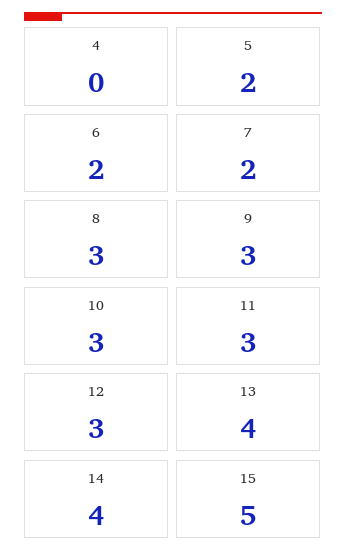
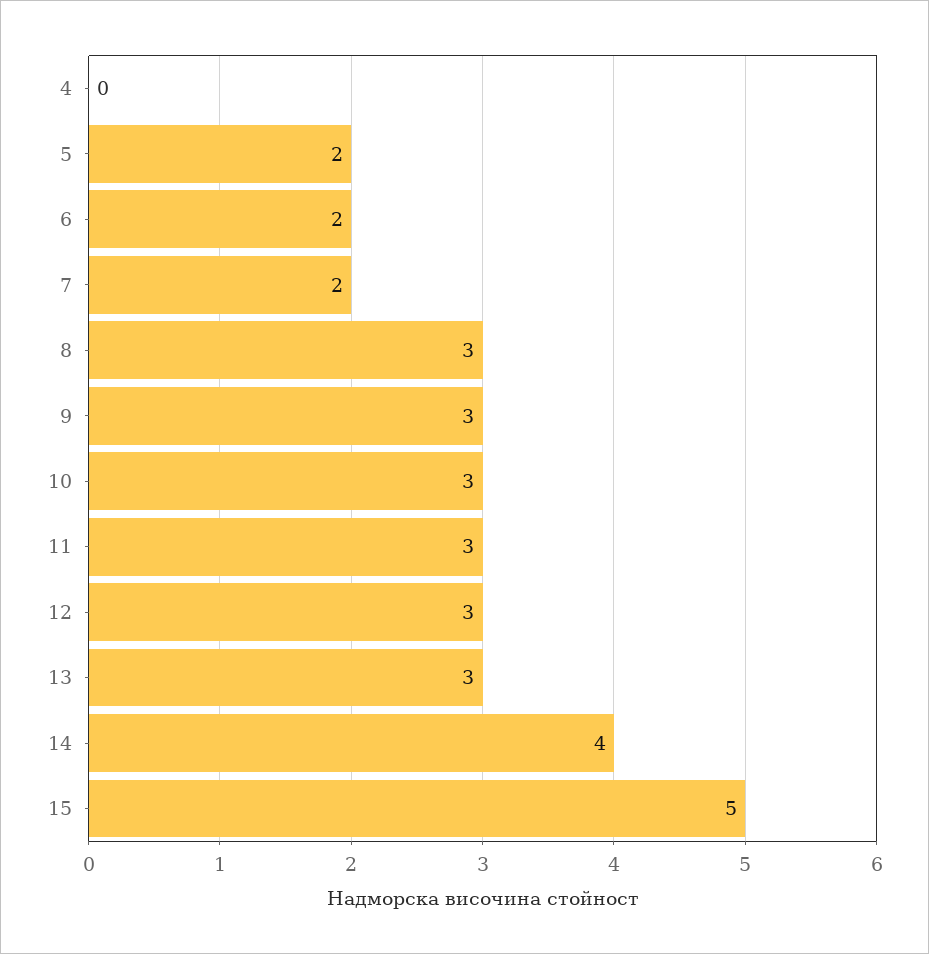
13: 4 -> 3

